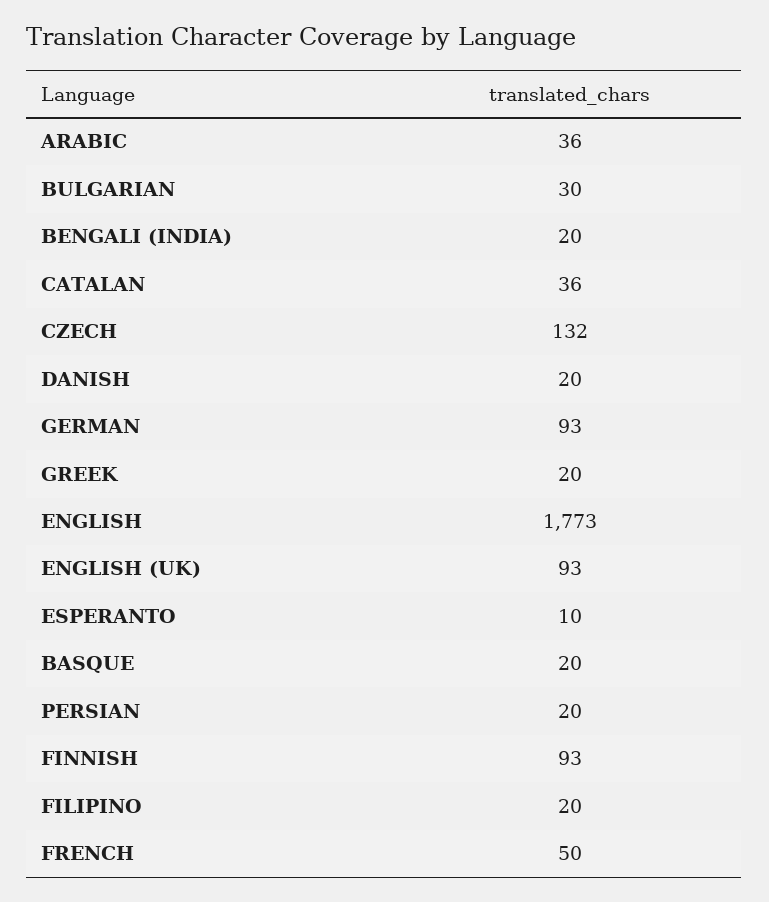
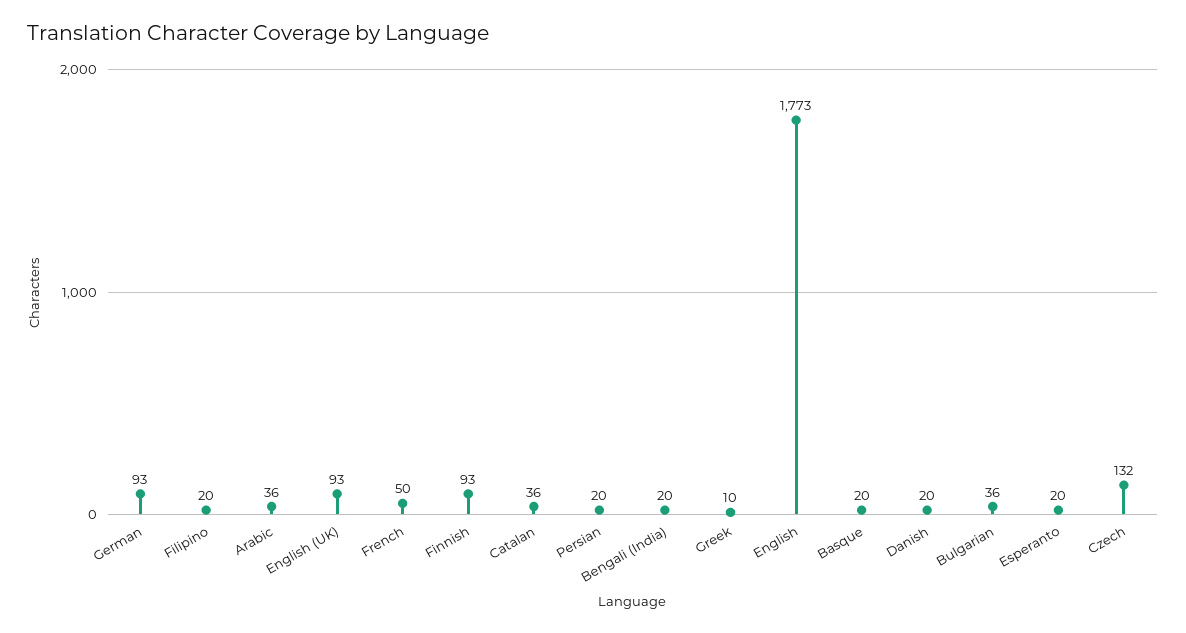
BULGARIAN: 30 -> 36
GREEK: 20 -> 10
ESPERANTO: 10 -> 20

